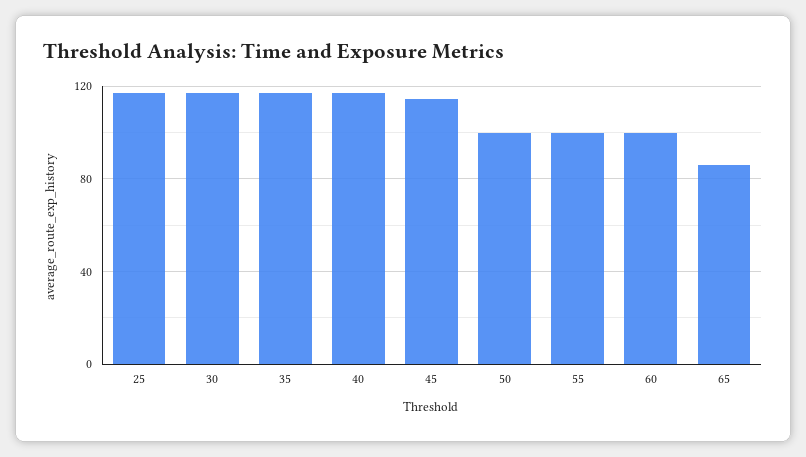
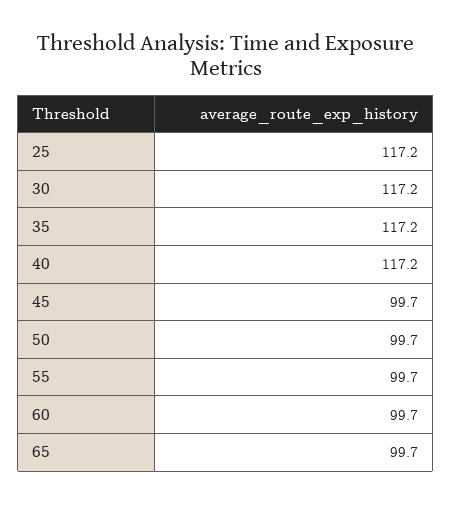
45: 115 -> 99.7
65: 85 -> 99.7

